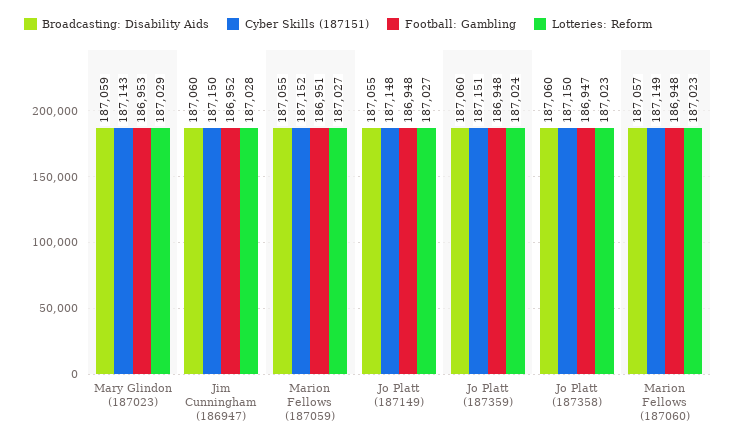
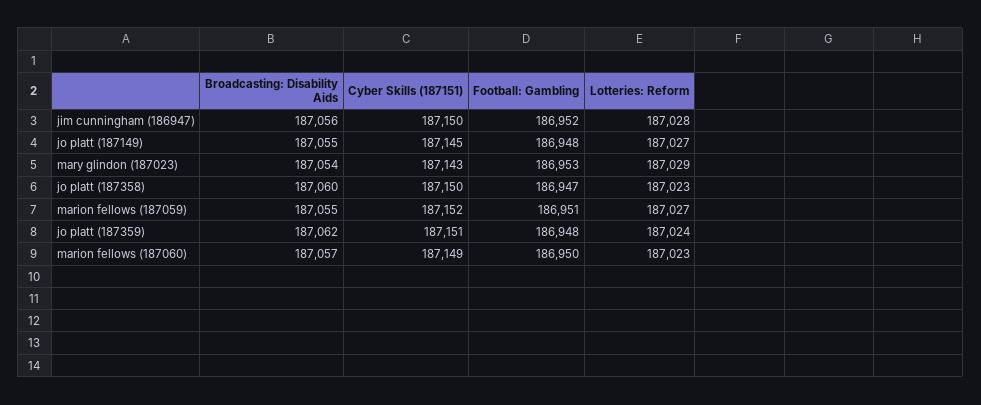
Broadcasting: Disability Aids, Mary Glindon (187023): 187059 -> 187054
Broadcasting: Disability Aids, Jim Cunningham (186947): 187060 -> 187056
Cyber Skills (187151), Jo Platt (187149): 187148 -> 187145
Broadcasting: Disability Aids, Jo Platt (187359): 187060 -> 187062
Football: Gambling, Marion Fellows (187060): 186948 -> 186950

